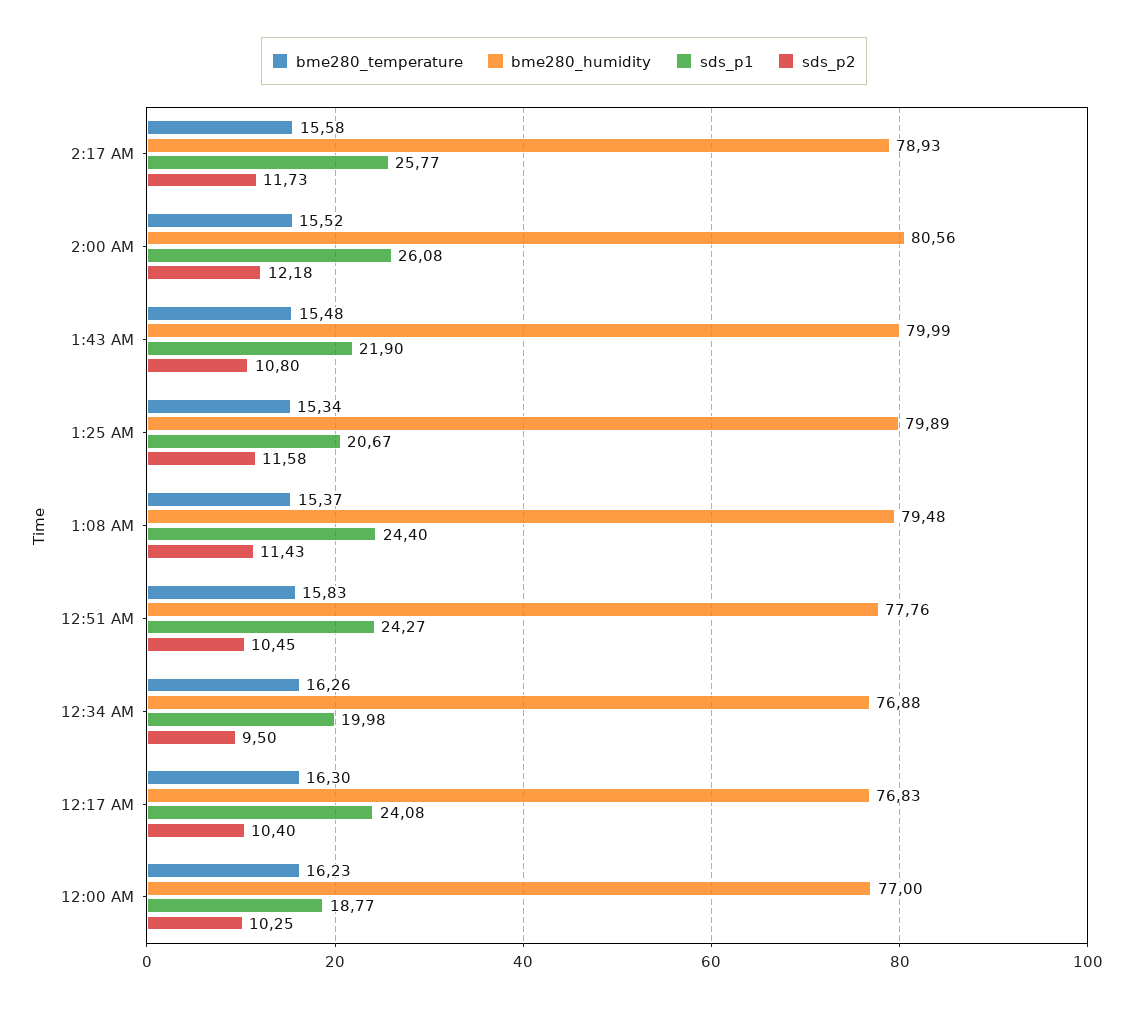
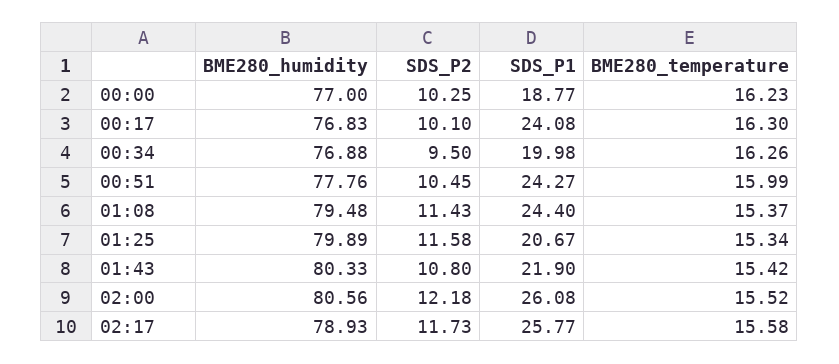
bme280_temperature, 1:43 AM: 15.48 -> 15.42
bme280_humidity, 1:43 AM: 79.99 -> 80.33
bme280_temperature, 12:51 AM: 15.83 -> 15.99
sds_p2, 12:17 AM: 10.4 -> 10.1

